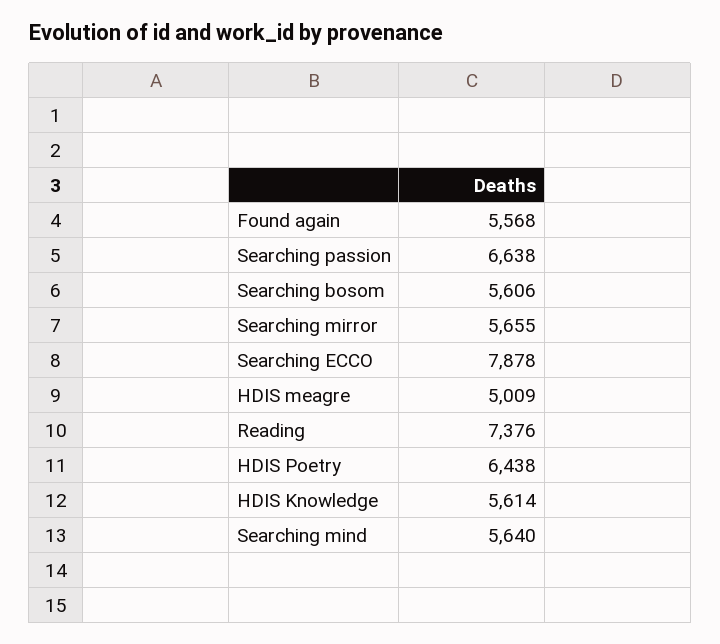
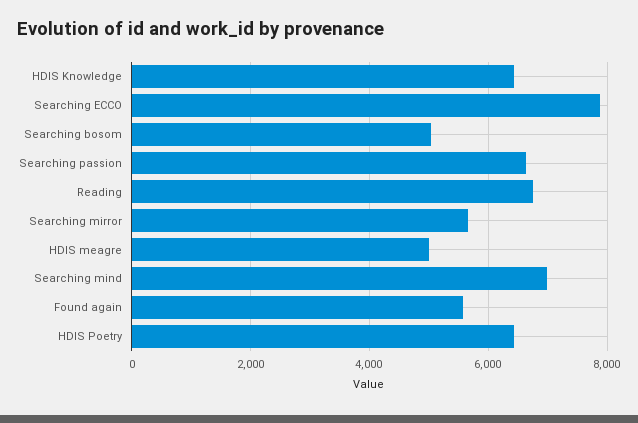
Searching bosom: 5606 -> 5000
Reading: 7376 -> 6800
HDIS Knowledge: 5614 -> 6400
Searching mind: 5640 -> 7000

